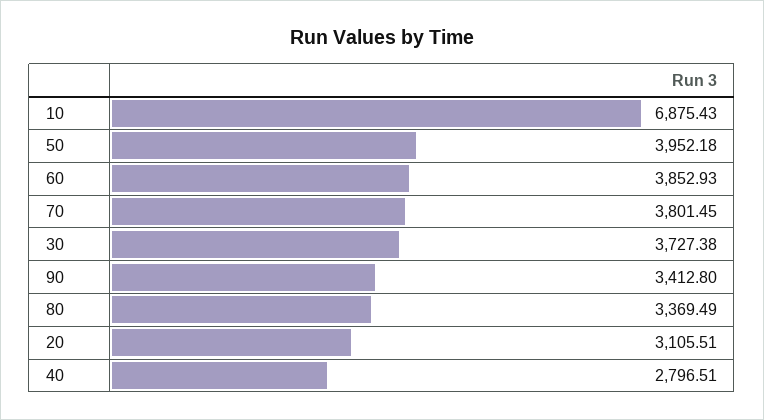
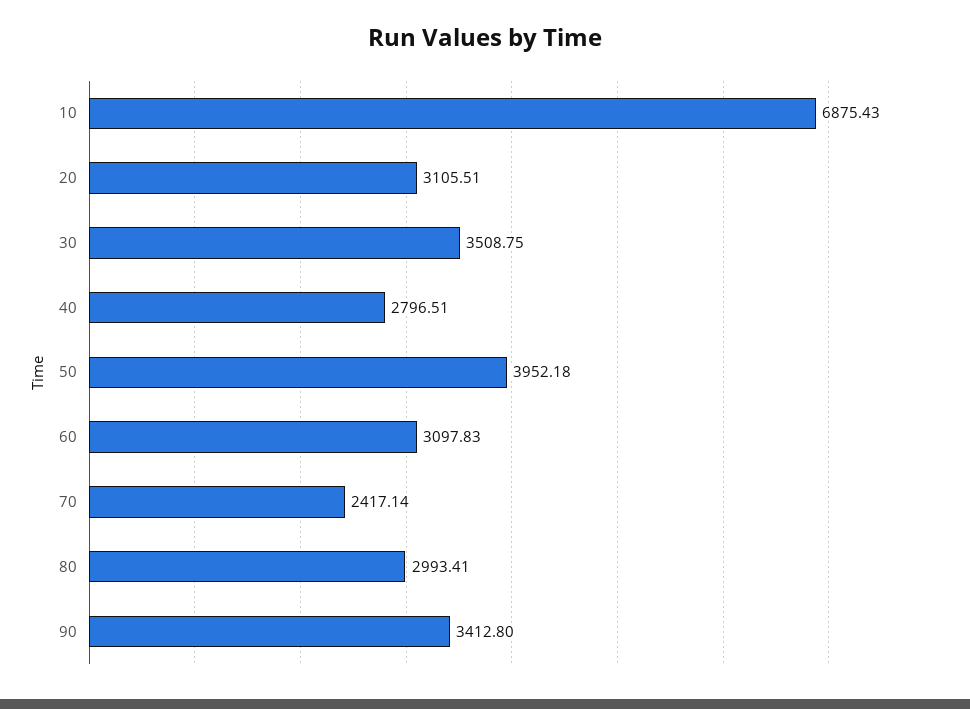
60: 3852.93 -> 3097.83
70: 3801.45 -> 2417.14
30: 3727.38 -> 3508.75
80: 3369.49 -> 2993.41

